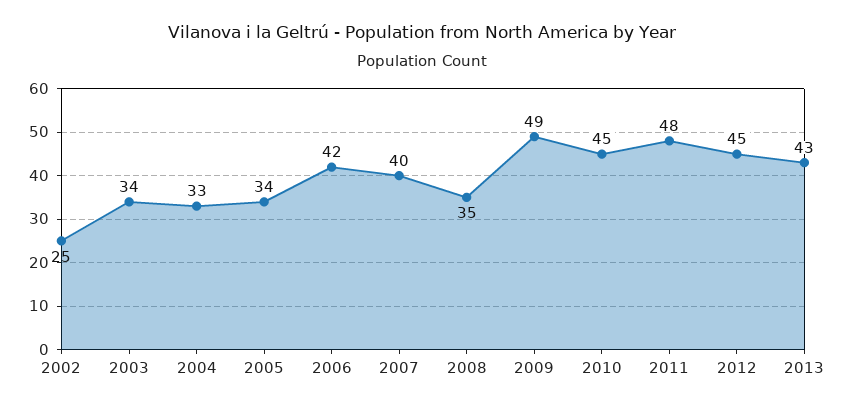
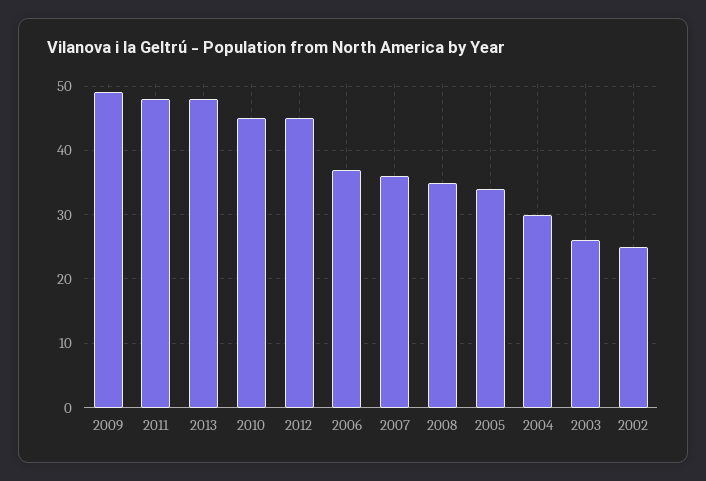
2003: 34 -> 26
2004: 33 -> 30
2006: 42 -> 37
2007: 40 -> 36
2013: 43 -> 48

